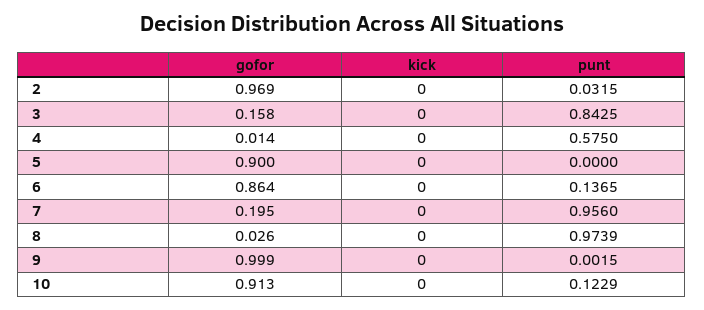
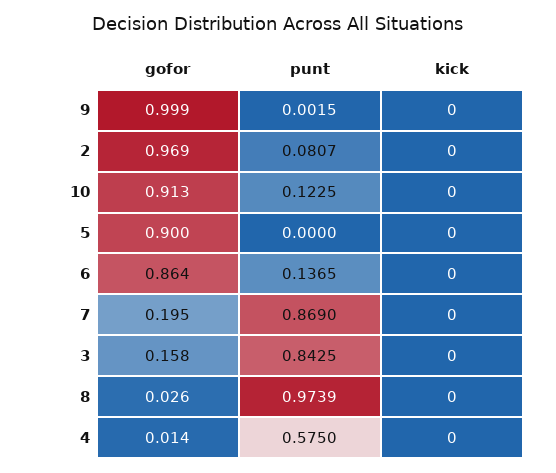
punt, 2: 0.0315 -> 0.0807
punt, 7: 0.956 -> 0.869
punt, 10: 0.1229 -> 0.1225

